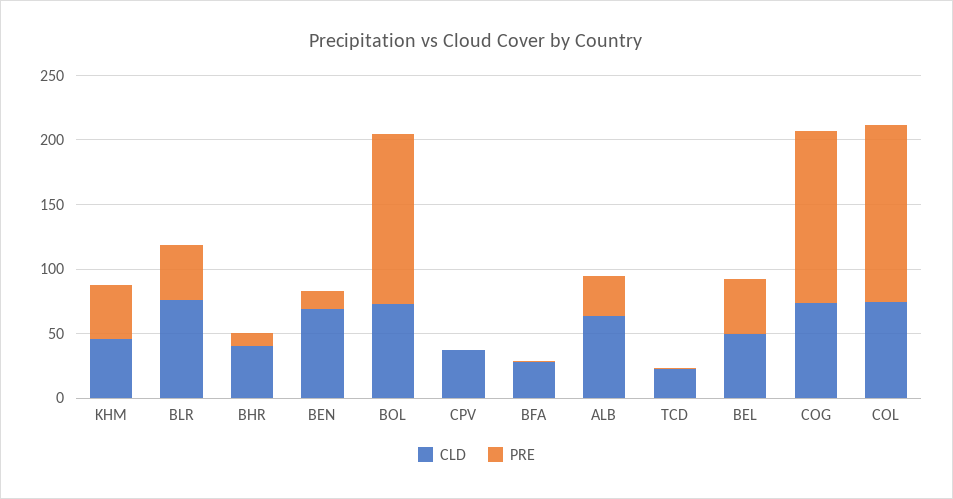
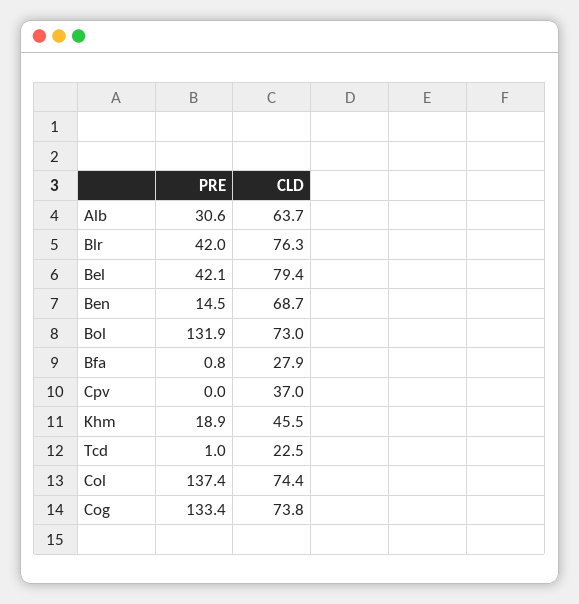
PRE, KHM: 40 -> 18.9
CLD, BHR: 40 -> none
PRE, BHR: 10 -> none
CLD, BEL: 50 -> 79.4

